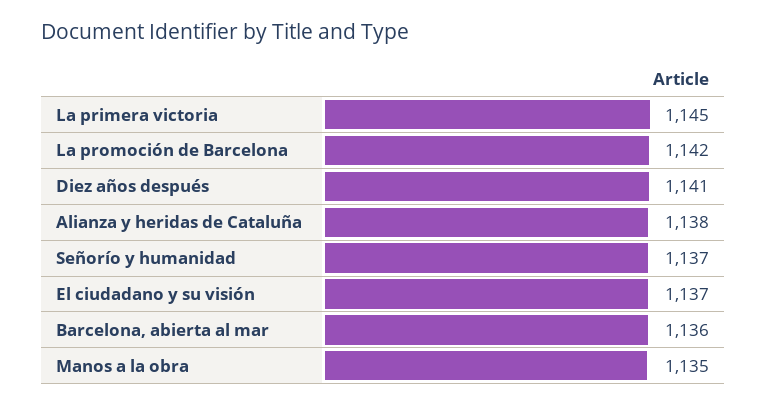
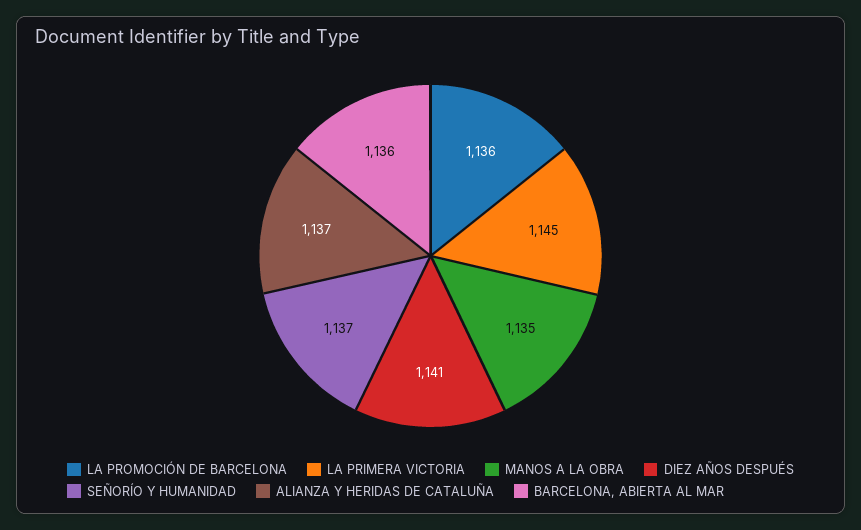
La promoción de Barcelona: 1142 -> 1136
Alianza y heridas de Cataluña: 1138 -> 1137
El ciudadano y su visión: 1137 -> none

